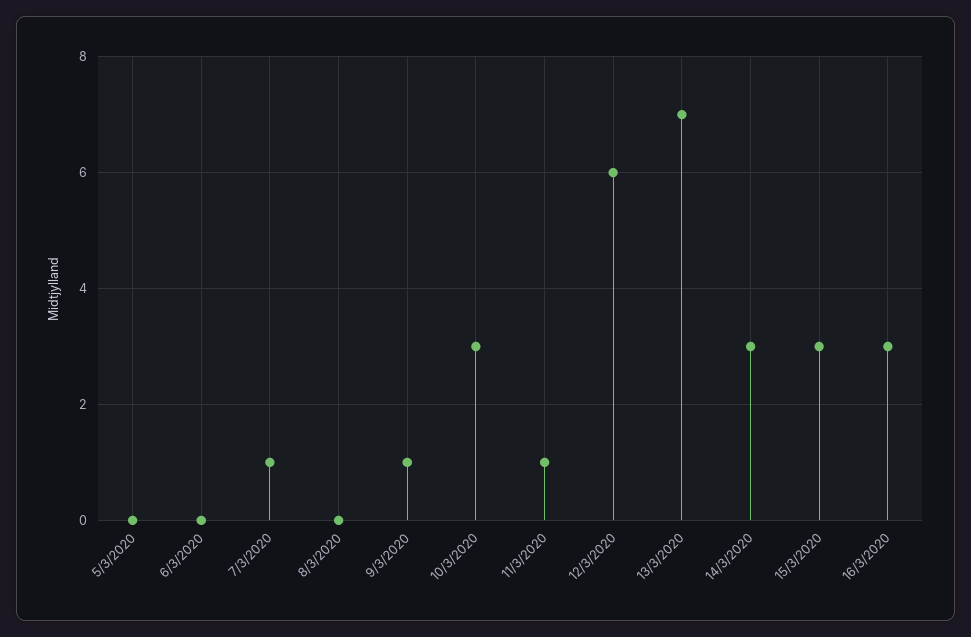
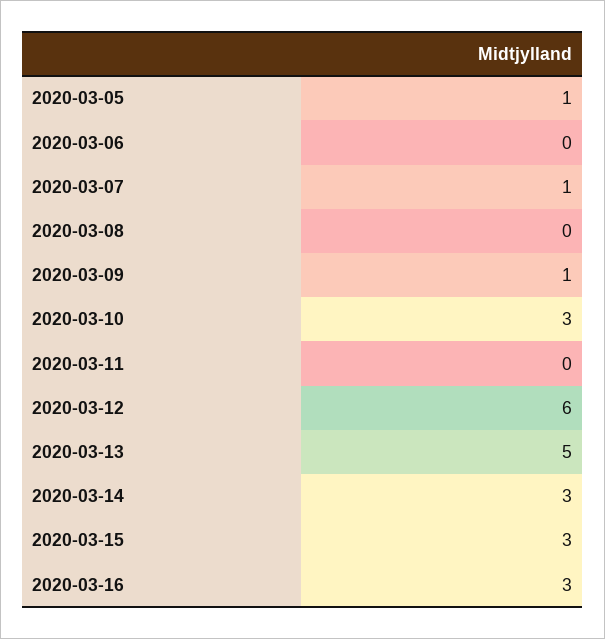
5/3/2020: 0 -> 1
11/3/2020: 1 -> 0
13/3/2020: 7 -> 5

